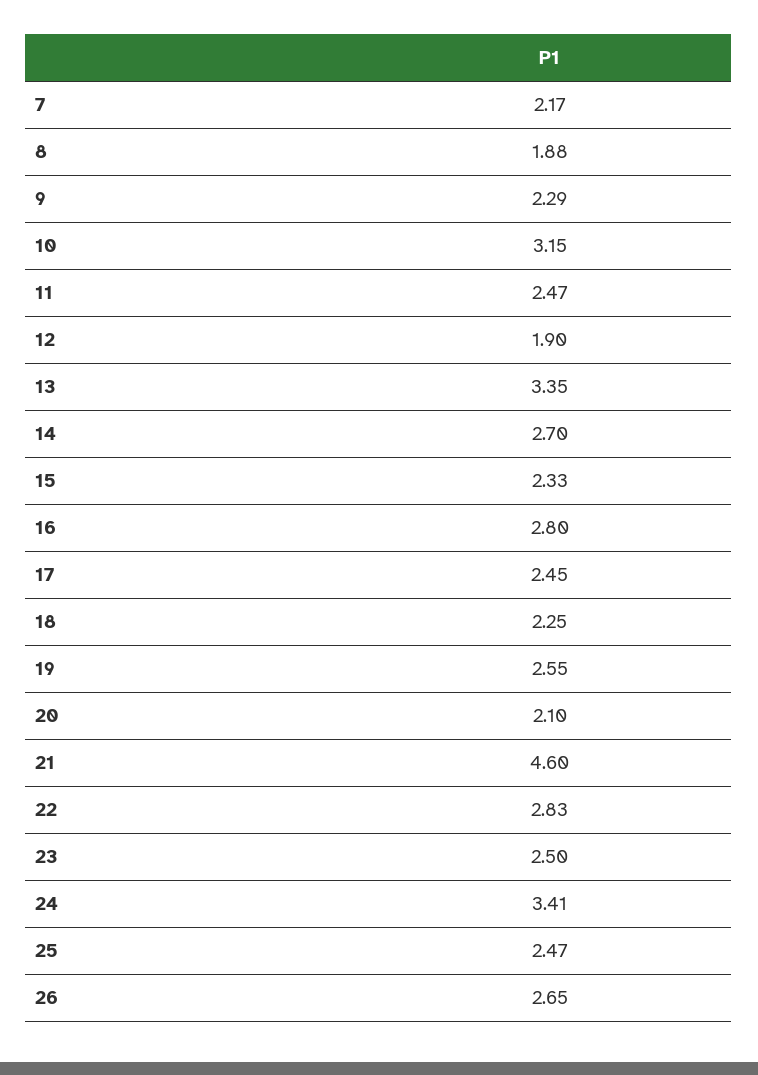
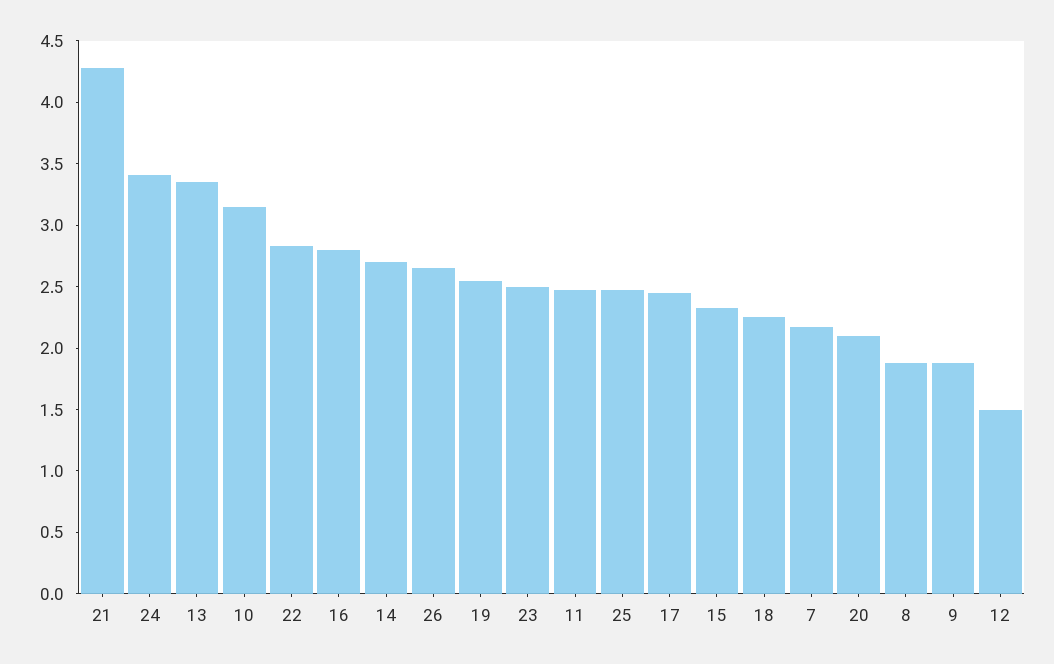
9: 2.29 -> 1.9
12: 1.9 -> 1.5
21: 4.6 -> 4.3

